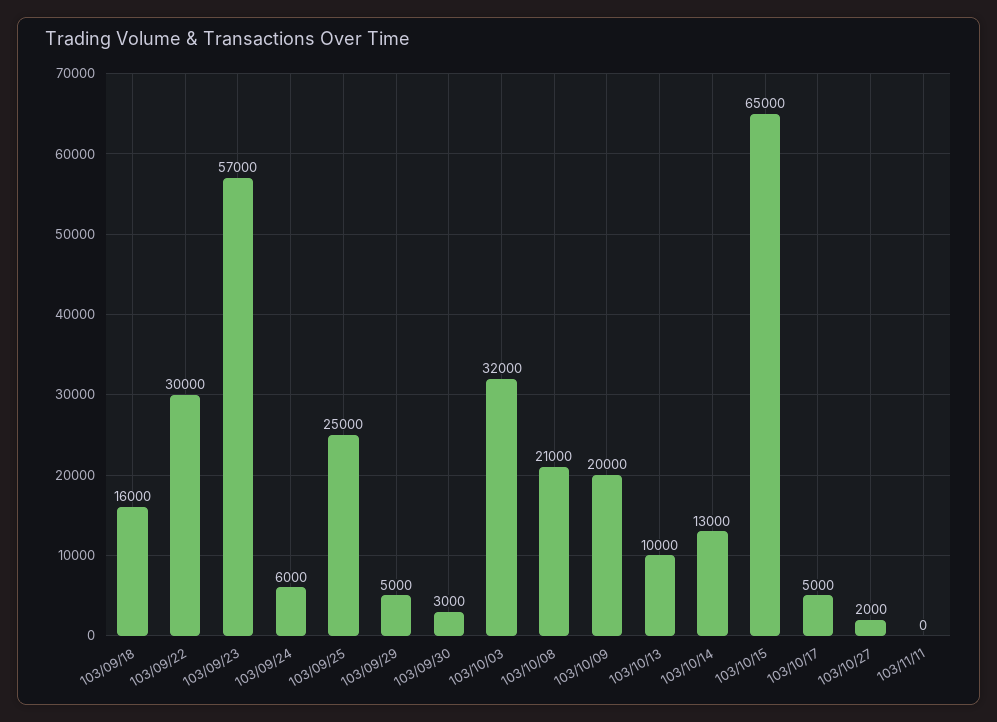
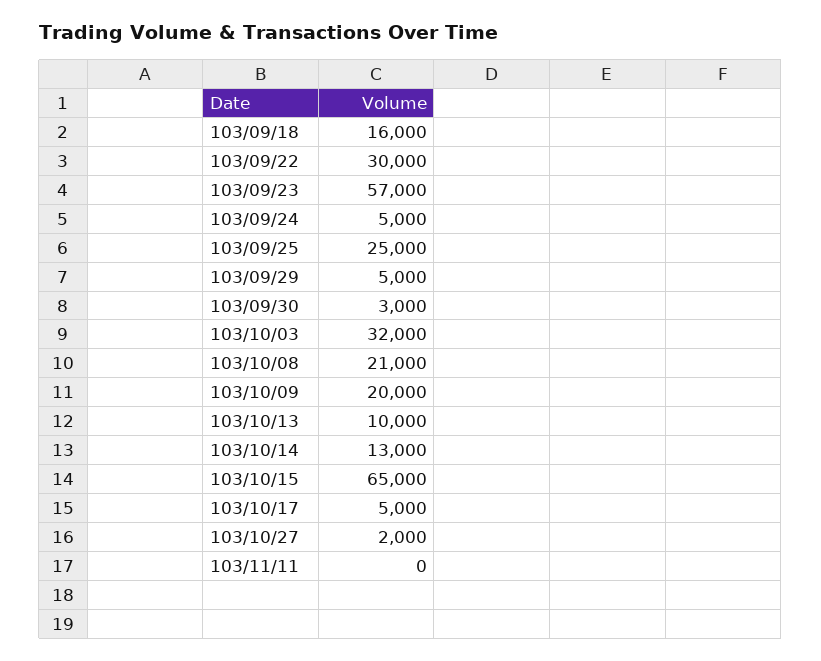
103/09/24: 6000 -> 5000

